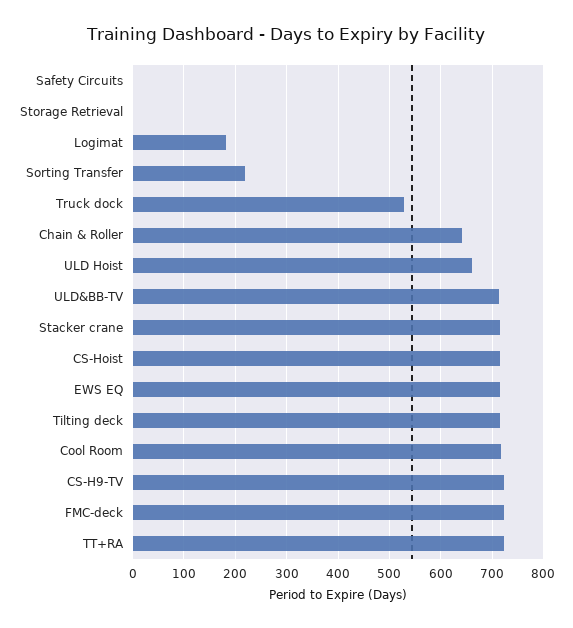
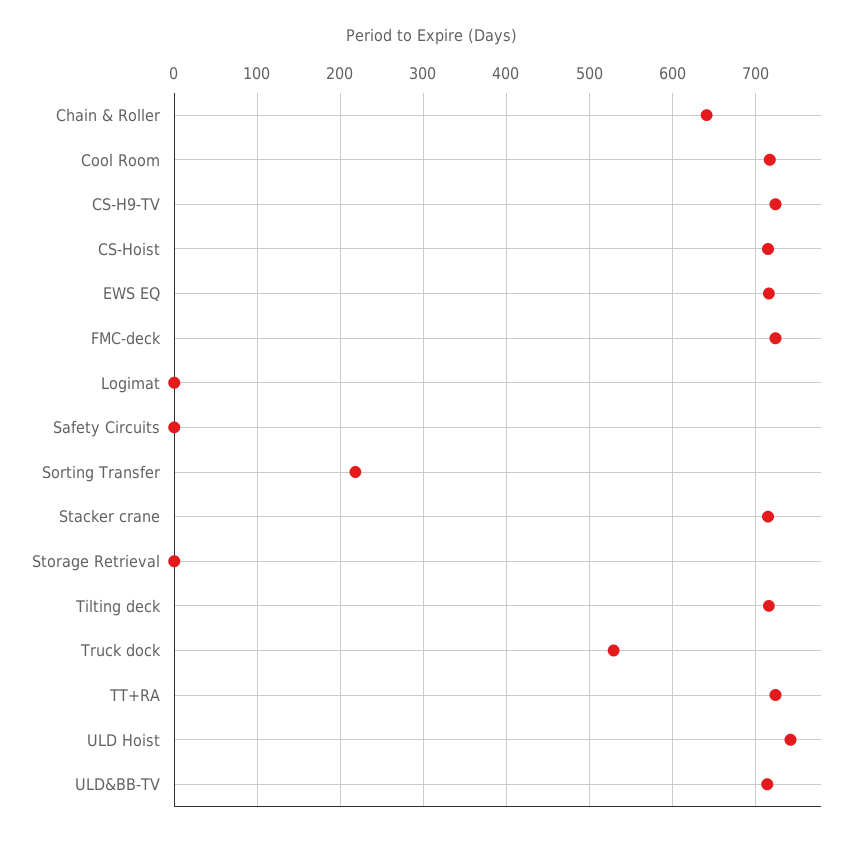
Logimat: 180 -> 0
ULD Hoist: 660 -> 740

